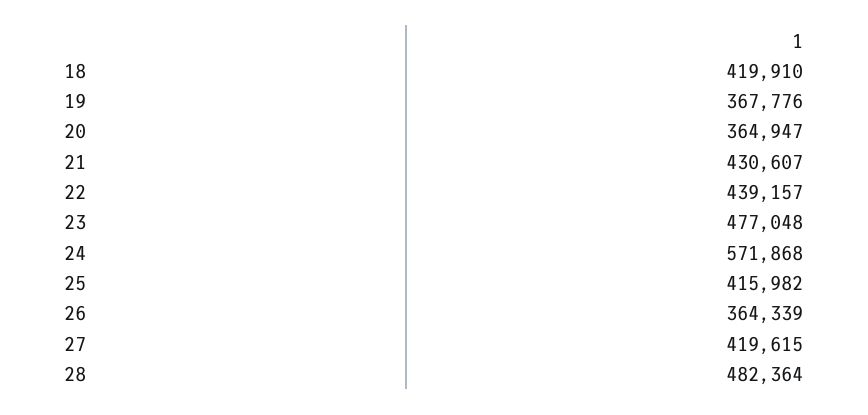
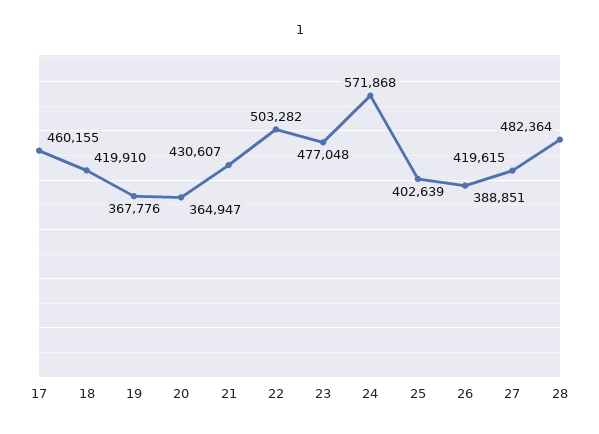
22: 439157 -> 503282
25: 415982 -> 402639
26: 364339 -> 388851
17: none -> 460155

